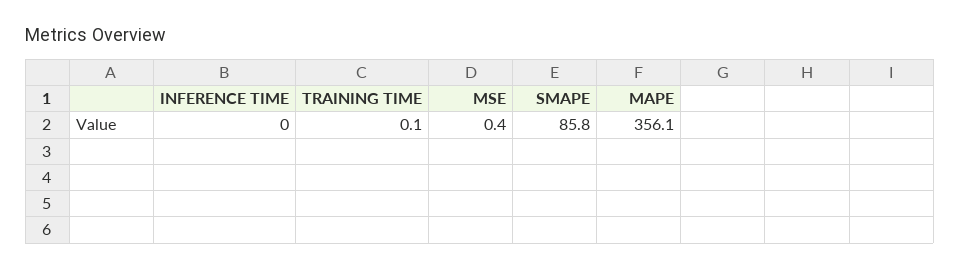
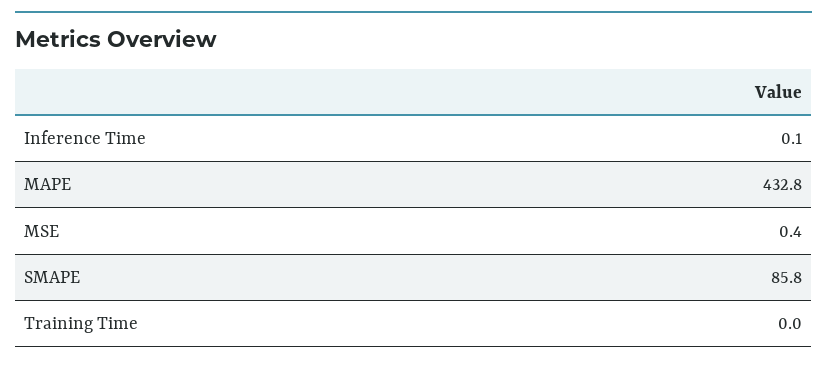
INFERENCE TIME: 0 -> 0.1
TRAINING TIME: 0.1 -> 0
MAPE: 356.1 -> 432.8

